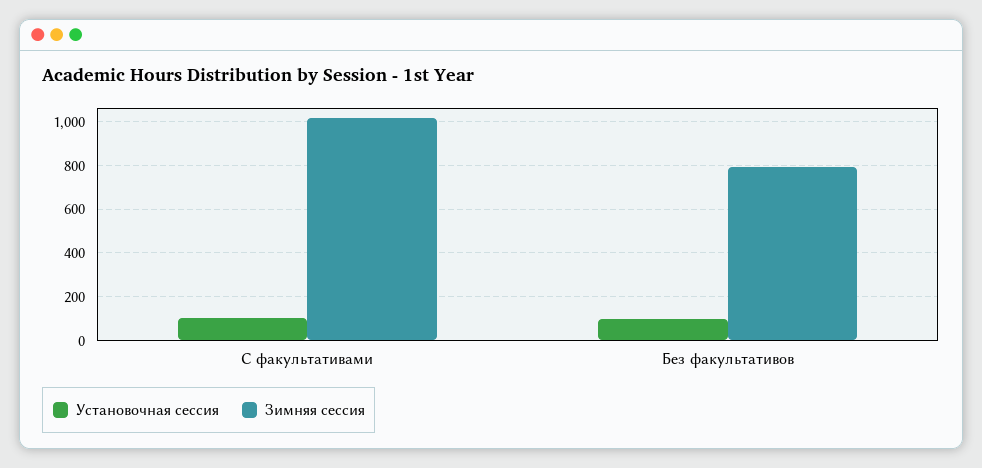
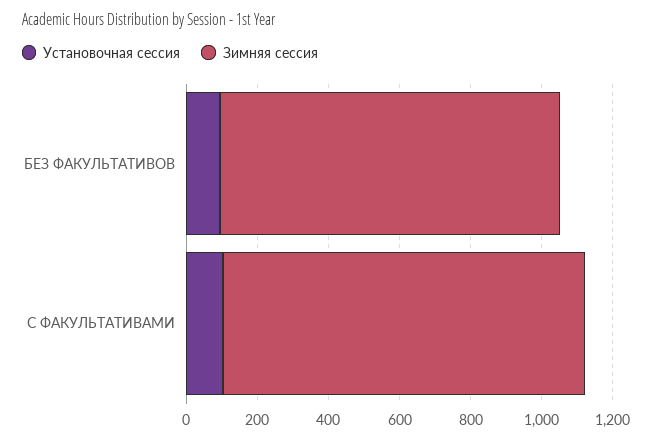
Зимняя сессия, Без факультативов: 800 -> 950

